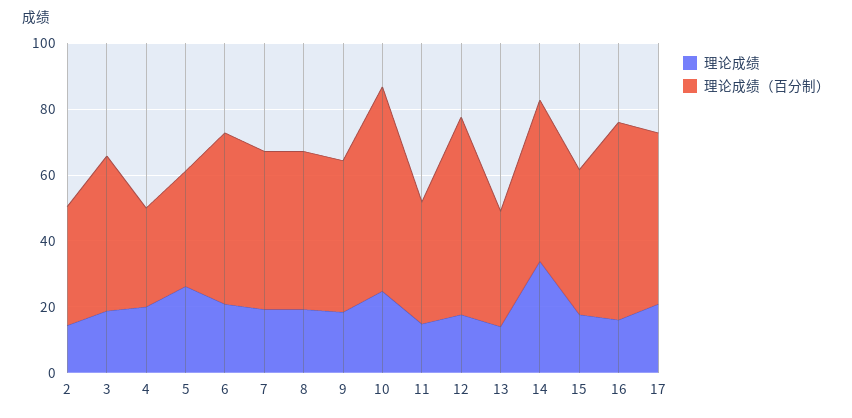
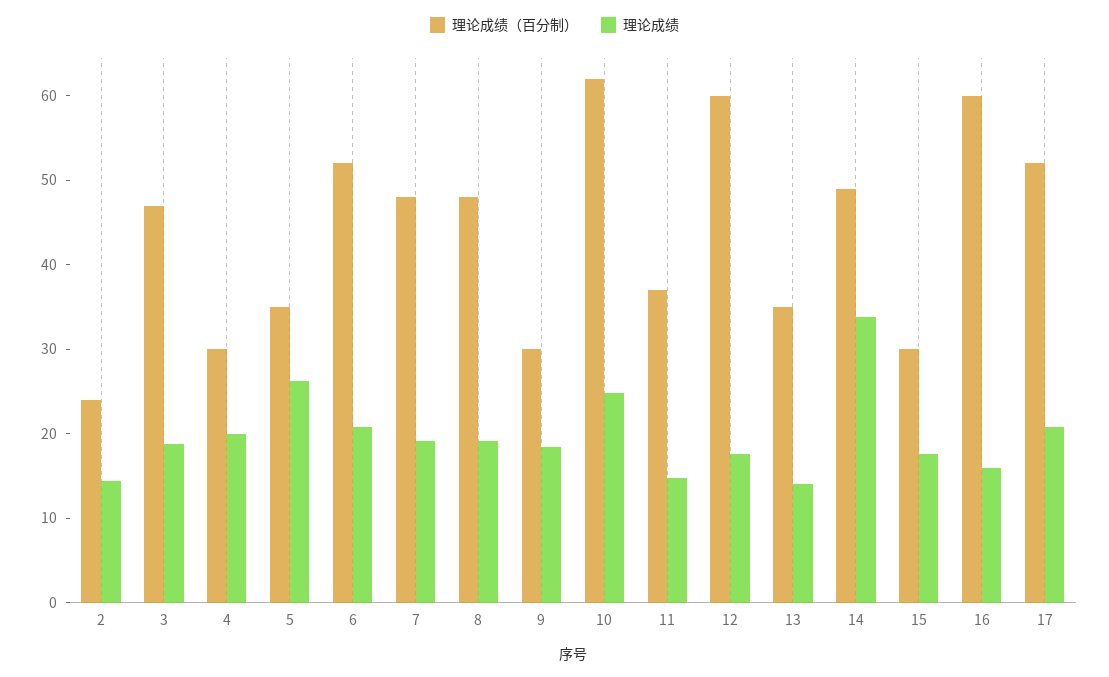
理论成绩（百分制）, 2: 35 -> 24
理论成绩（百分制）, 9: 45 -> 30
理论成绩（百分制）, 15: 45 -> 30

